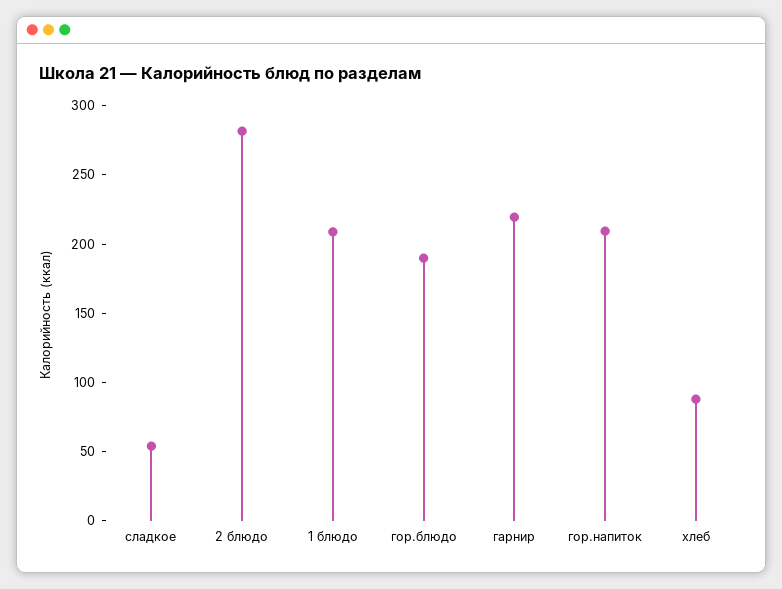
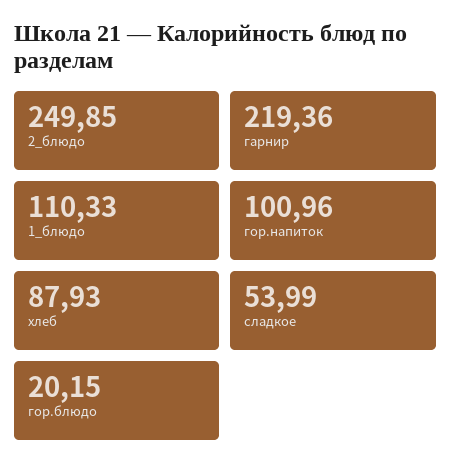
2 блюдо: 280 -> 249.85
1 блюдо: 210 -> 110.33
гор.блюдо: 190 -> 20.15
гор.напиток: 210 -> 100.96

